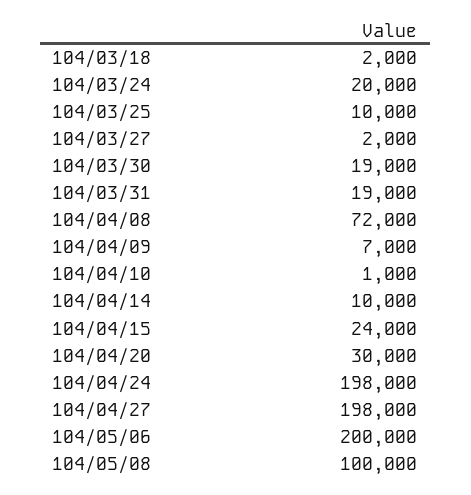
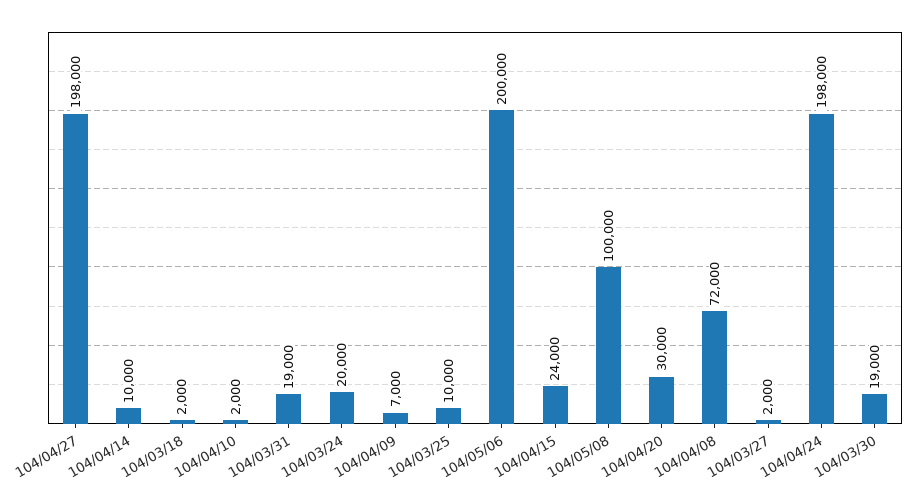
104/04/10: 1000 -> 2000

